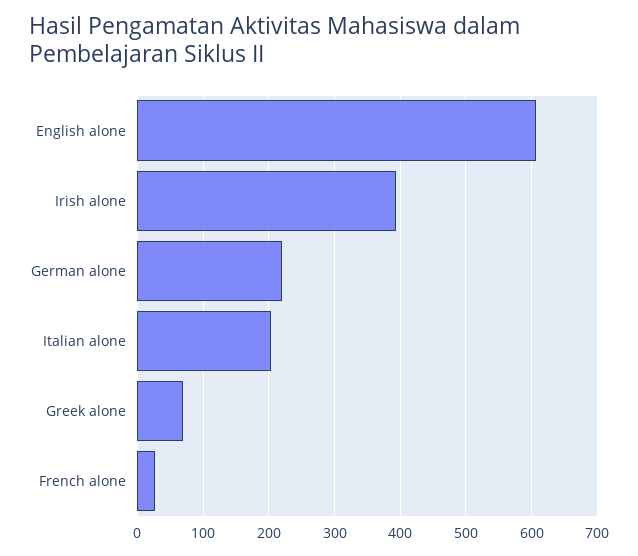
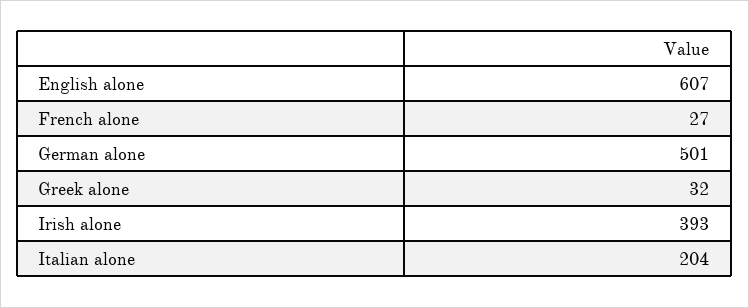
German alone: 220 -> 501
Greek alone: 70 -> 32

